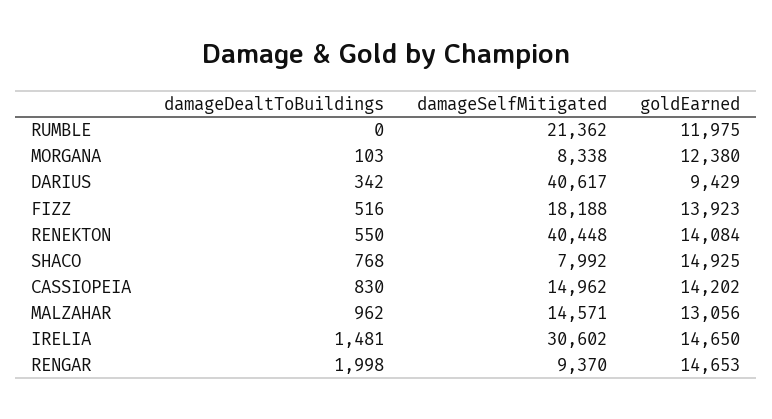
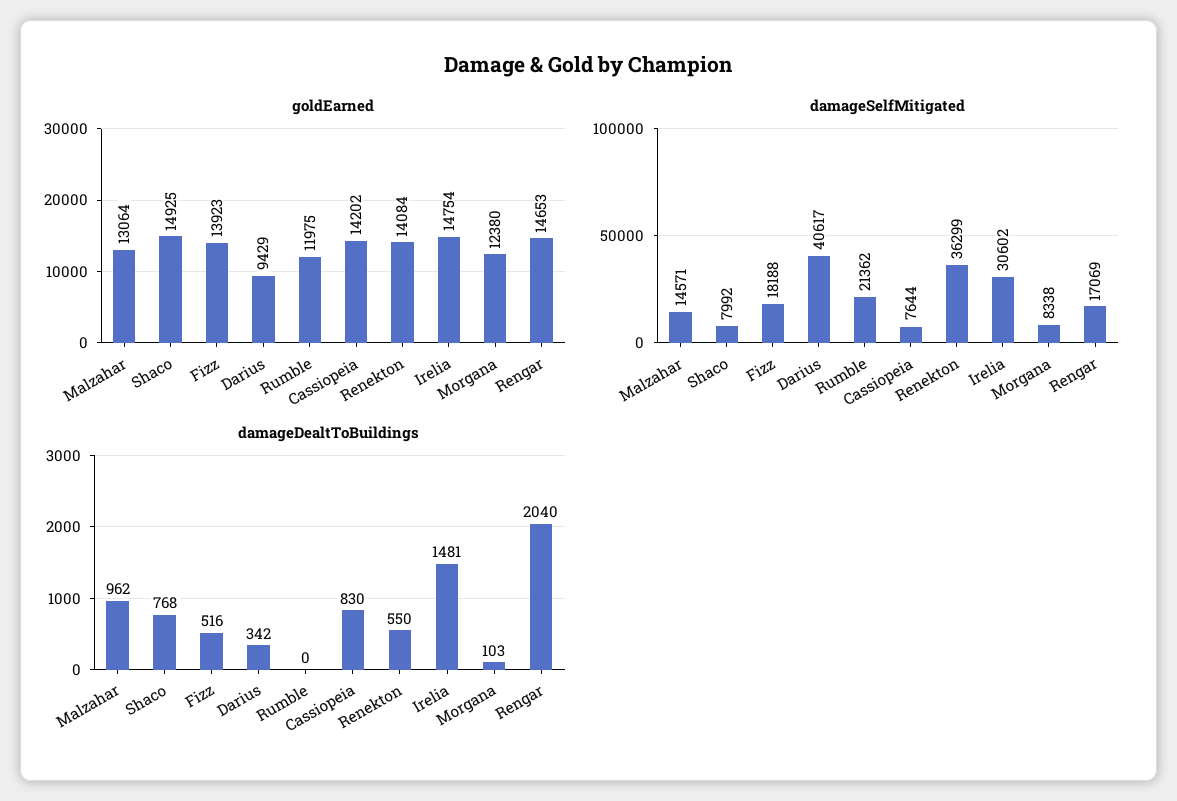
damageSelfMitigated, RENEKTON: 40448 -> 36299
damageSelfMitigated, CASSIOPEIA: 14962 -> 7644
goldEarned, MALZAHAR: 13056 -> 13064
goldEarned, IRELIA: 14650 -> 14754
damageDealtToBuildings, RENGAR: 1998 -> 2040
damageSelfMitigated, RENGAR: 9370 -> 17069

